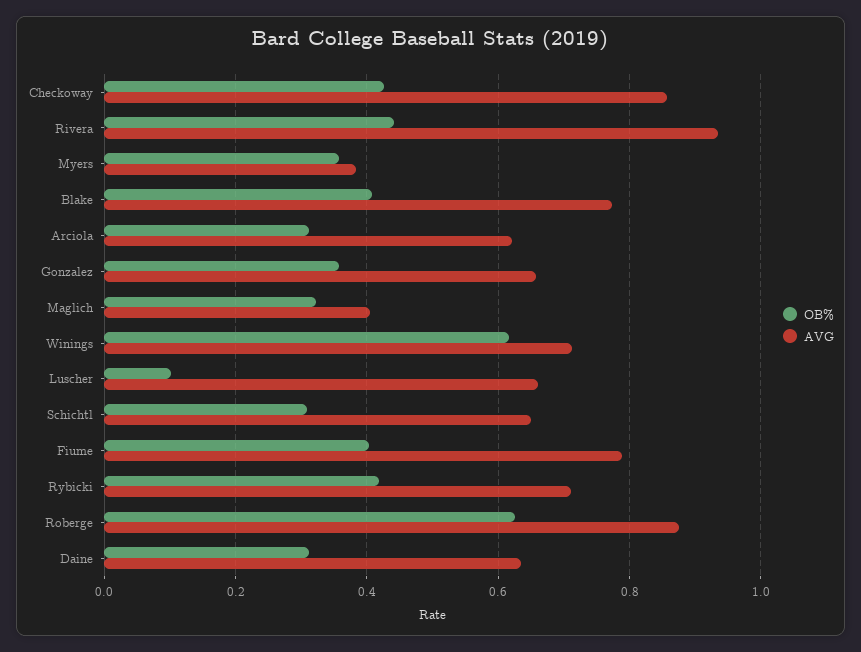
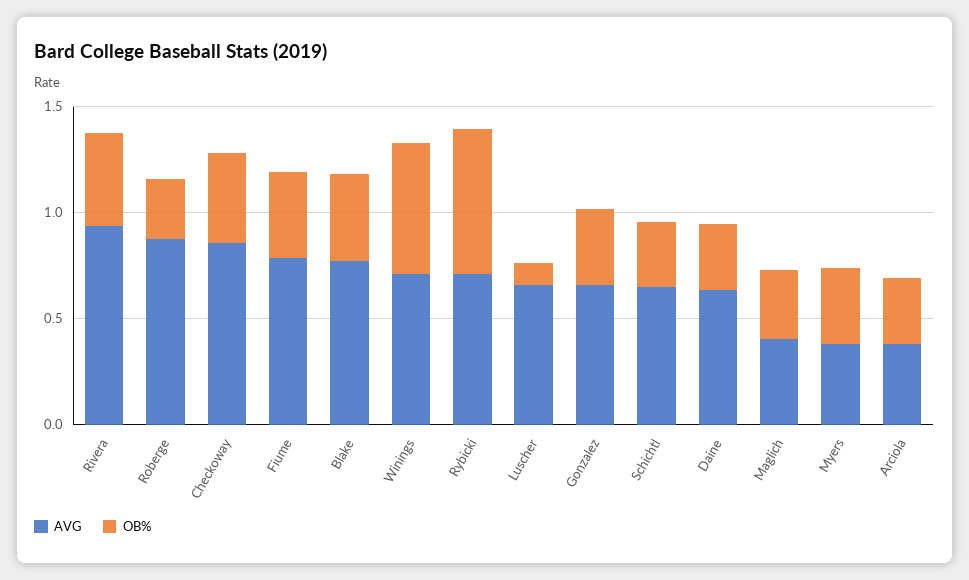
AVG, Arciola: 0.62 -> 0.4
OB%, Rybicki: 0.42 -> 0.7
OB%, Roberge: 0.62 -> 0.3

